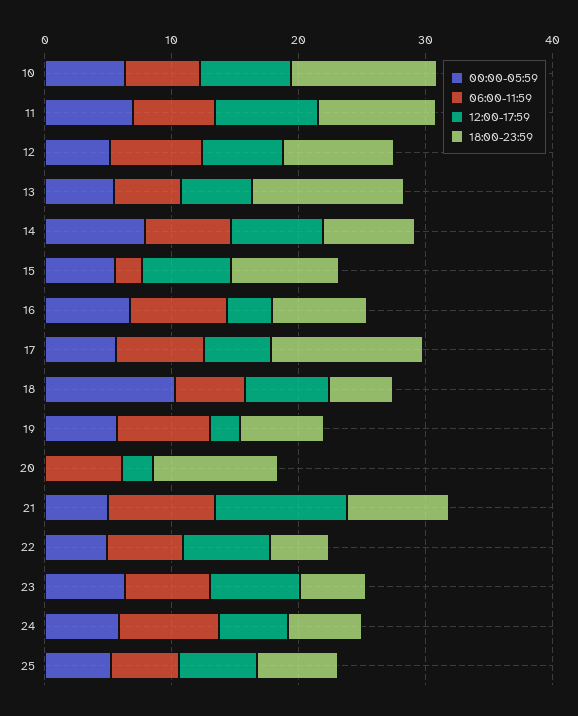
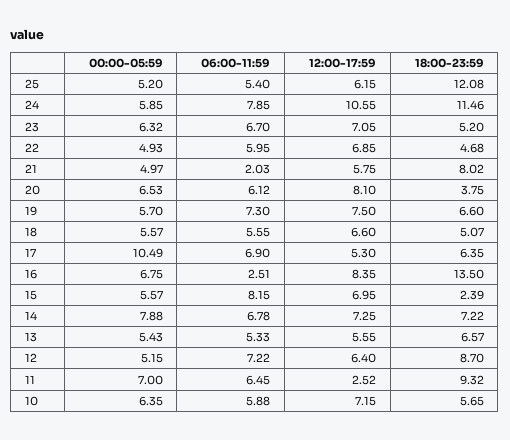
18:00-23:59, 10: 12 -> 5.65
12:00-17:59, 11: 8 -> 2.52
18:00-23:59, 13: 12 -> 6.57
06:00-11:59, 15: 2 -> 8.15
18:00-23:59, 15: 8 -> 2.39
06:00-11:59, 16: 8 -> 2.51
12:00-17:59, 16: 4 -> 8.35
18:00-23:59, 16: 8 -> 13.5
00:00-05:59, 17: 6 -> 10.49
18:00-23:59, 17: 12 -> 6.35
00:00-05:59, 18: 10 -> 5.57
12:00-17:59, 19: 2 -> 7.5
00:00-05:59, 20: 0 -> 6.53
12:00-17:59, 20: 2 -> 8.1
18:00-23:59, 20: 10 -> 3.75
06:00-11:59, 21: 8 -> 2.03
12:00-17:59, 21: 10 -> 5.75
12:00-17:59, 24: 6 -> 10.55
18:00-23:59, 24: 6 -> 11.46
18:00-23:59, 25: 6 -> 12.08

